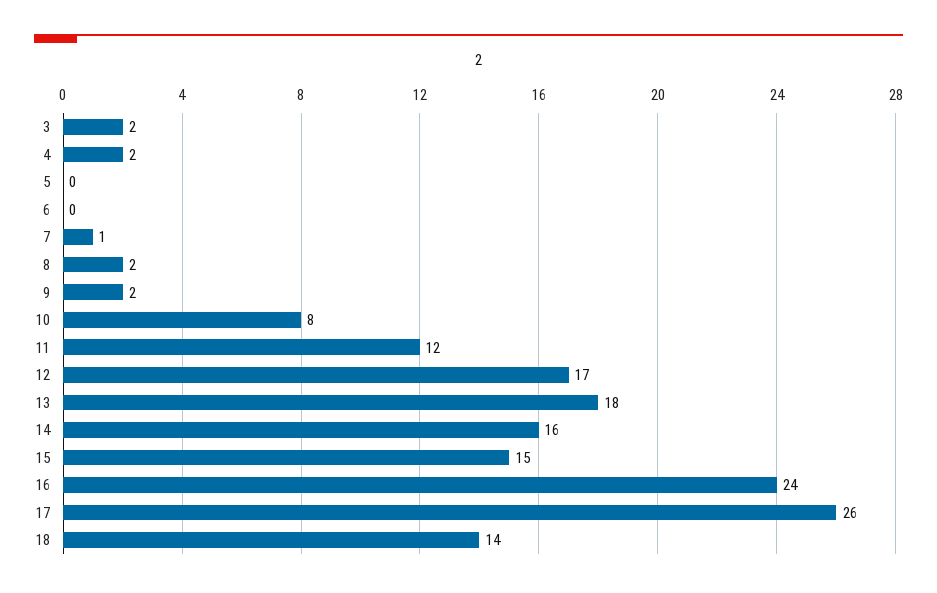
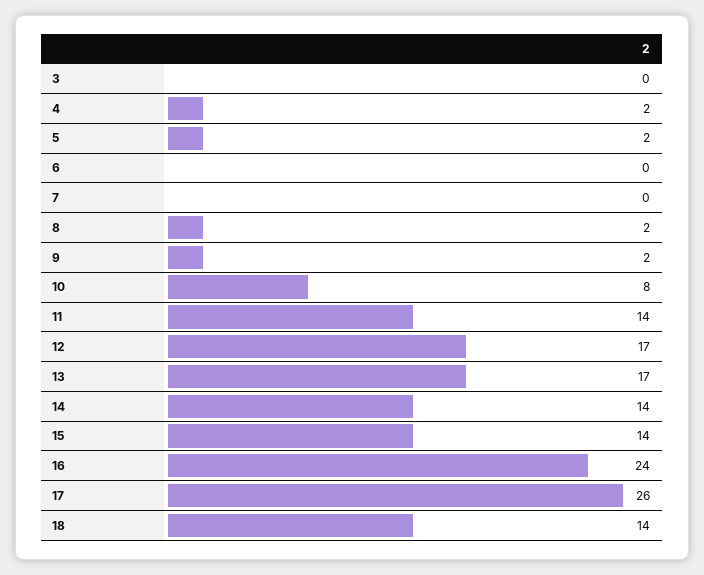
3: 2 -> 0
5: 0 -> 2
7: 1 -> 0
11: 12 -> 14
13: 18 -> 17
14: 16 -> 14
15: 15 -> 14

